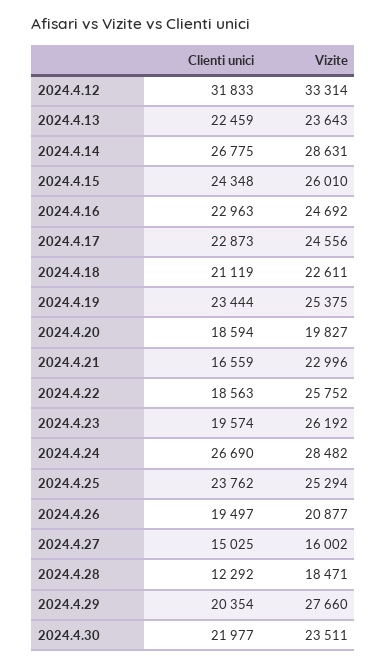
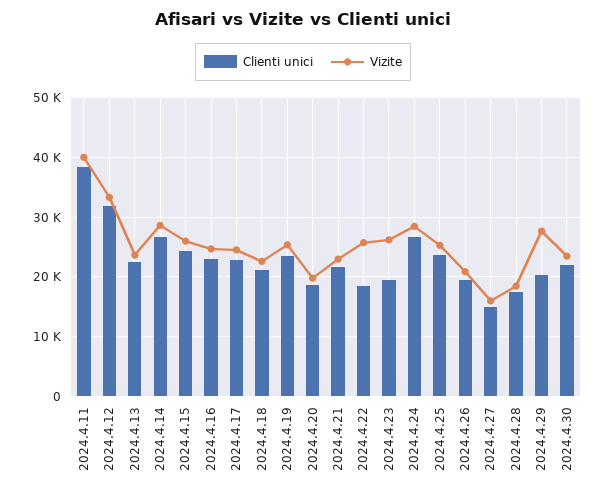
Clienti unici, 2024.4.21: 16559 -> 22000
Clienti unici, 2024.4.28: 12292 -> 18000
Clienti unici, 2024.4.11: none -> 38000
Vizite, 2024.4.11: none -> 40000

